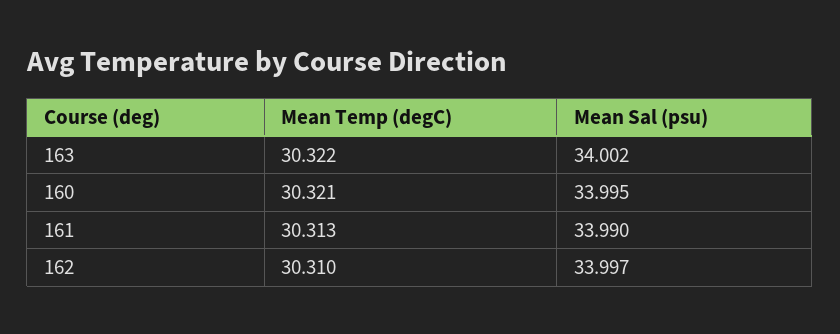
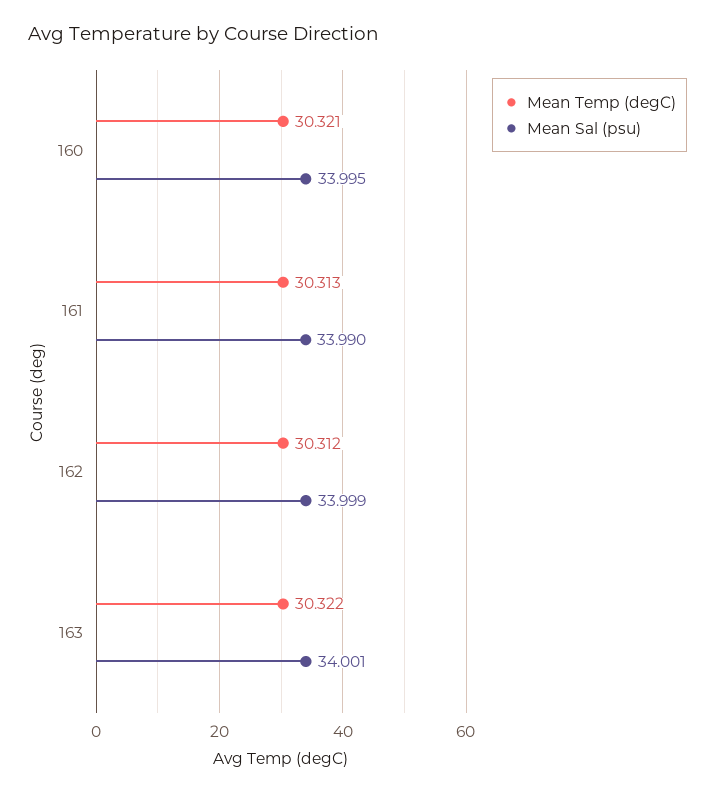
Mean Sal (psu), 163: 34.002 -> 34.001
Mean Temp (degC), 162: 30.31 -> 30.312
Mean Sal (psu), 162: 33.997 -> 33.999

